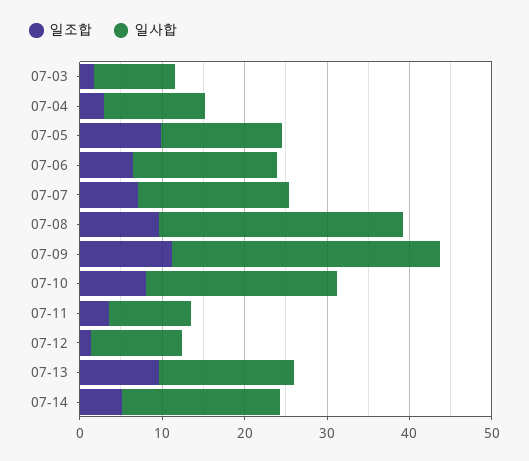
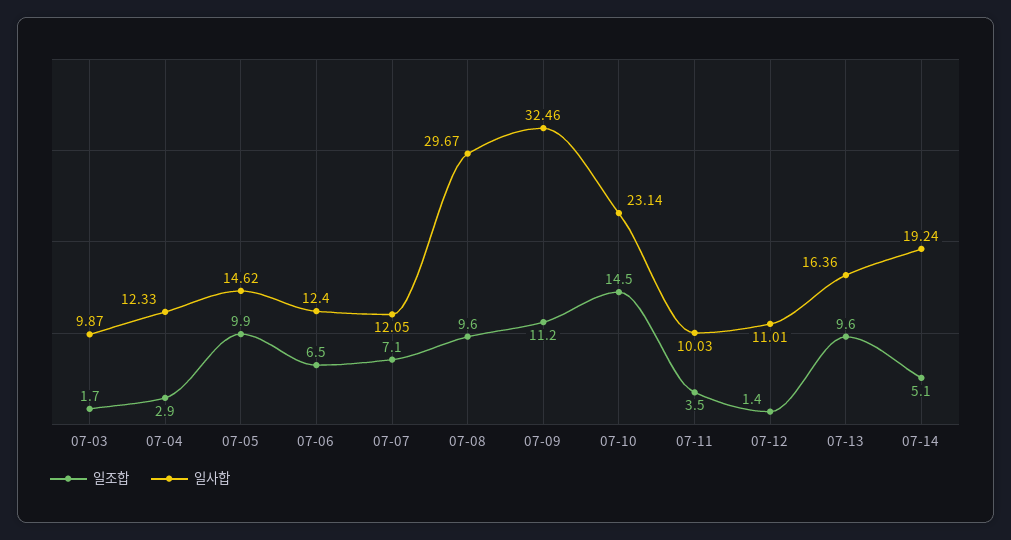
일사합, 07-06: 18 -> 12.4
일사합, 07-07: 18 -> 12.05
일조합, 07-10: 8 -> 14.5

